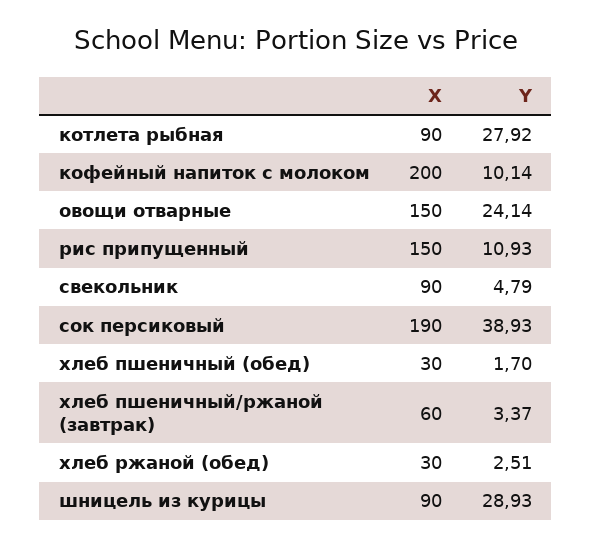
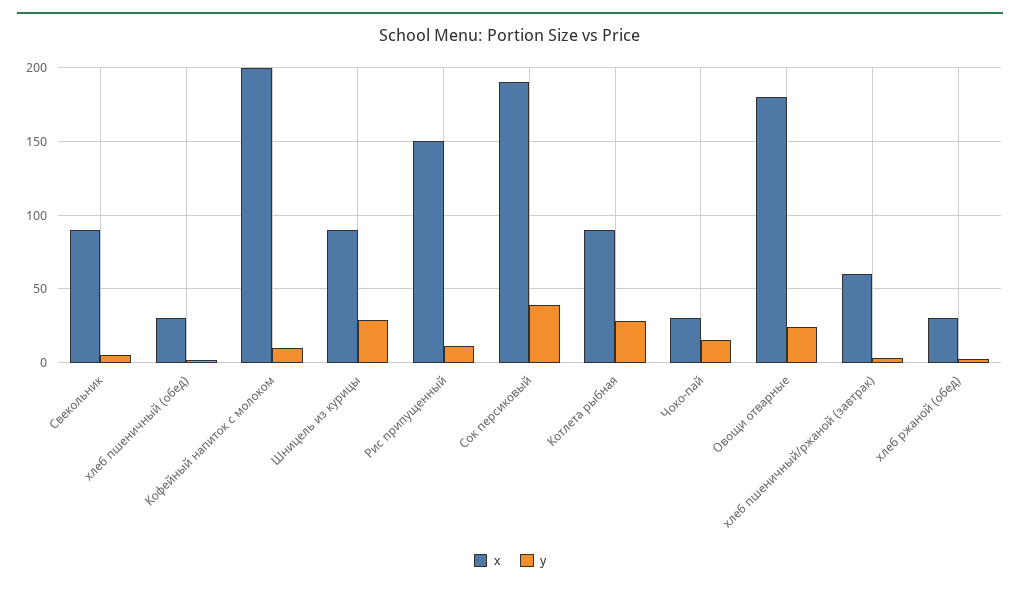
X, овощи отварные: 150 -> 180
X, Чоко-пай: none -> 30
Y, Чоко-пай: none -> 15

